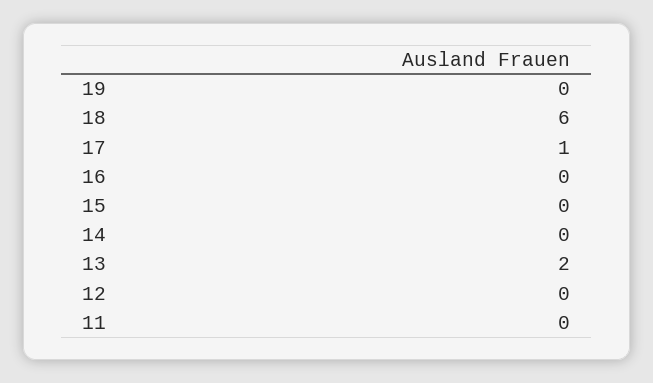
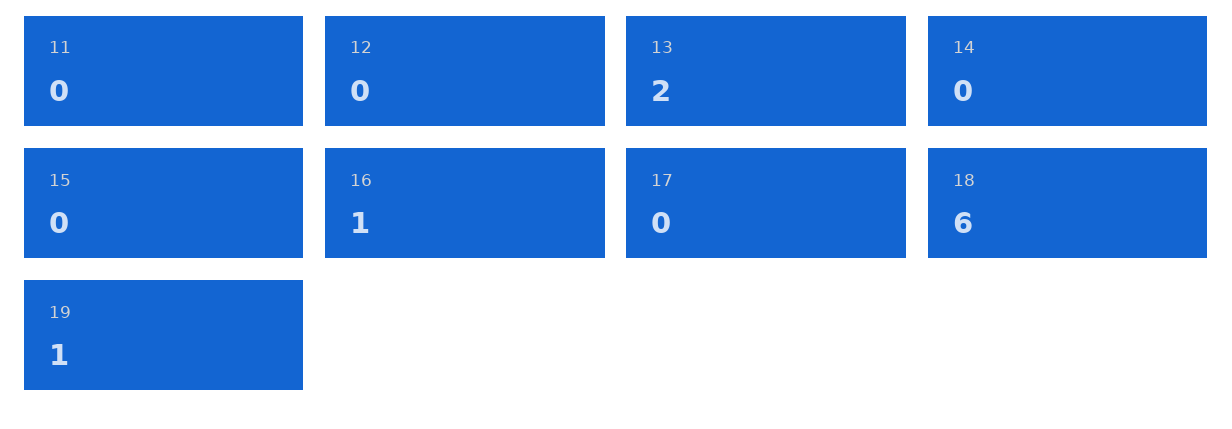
19: 0 -> 1
17: 1 -> 0
16: 0 -> 1

